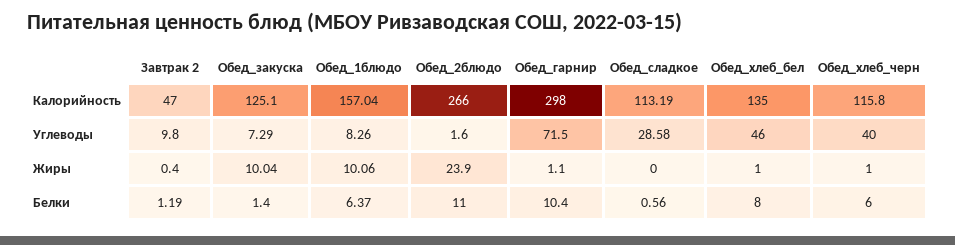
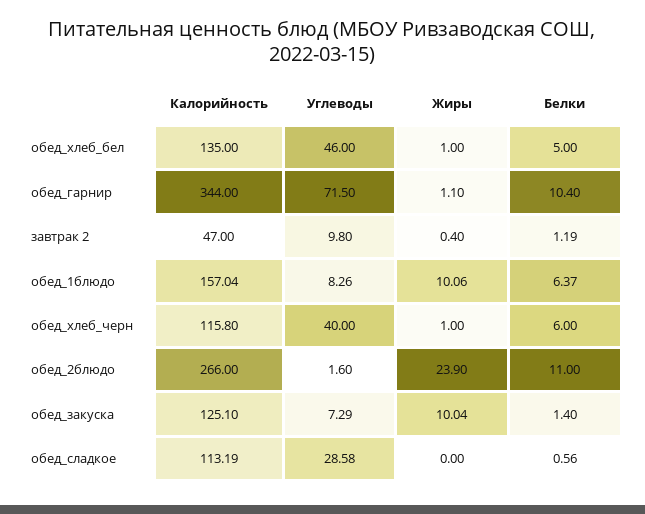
Обед_гарнир, Калорийность: 298 -> 344
Обед_хлеб_бел, Белки: 8 -> 5

